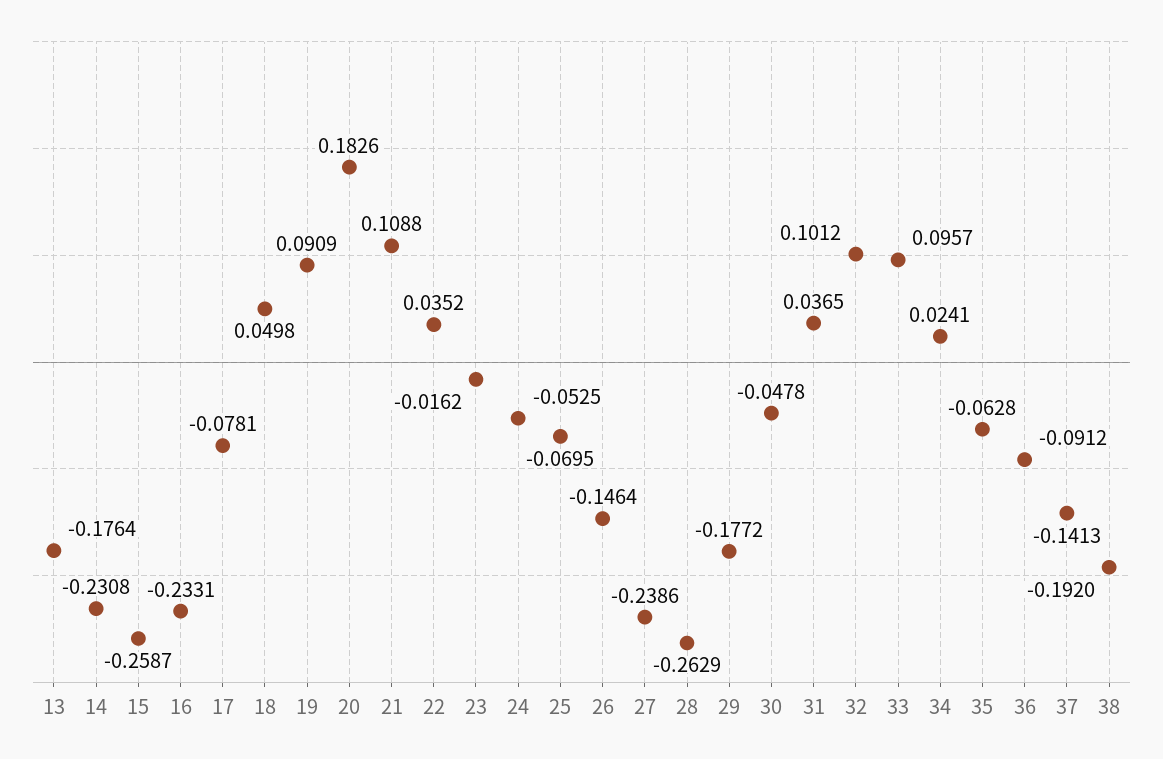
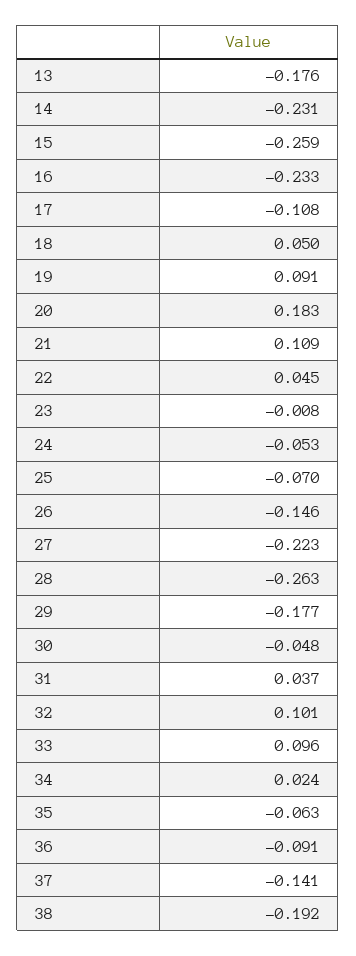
17: -0.0781 -> -0.108
22: 0.0352 -> 0.045
23: -0.0162 -> -0.008
27: -0.2386 -> -0.223

